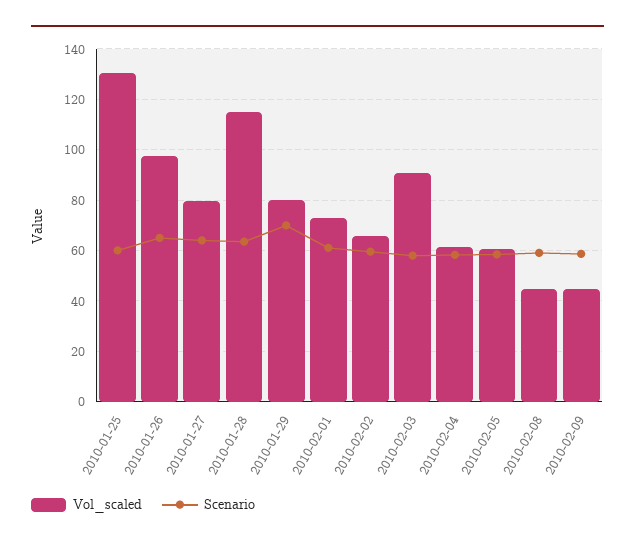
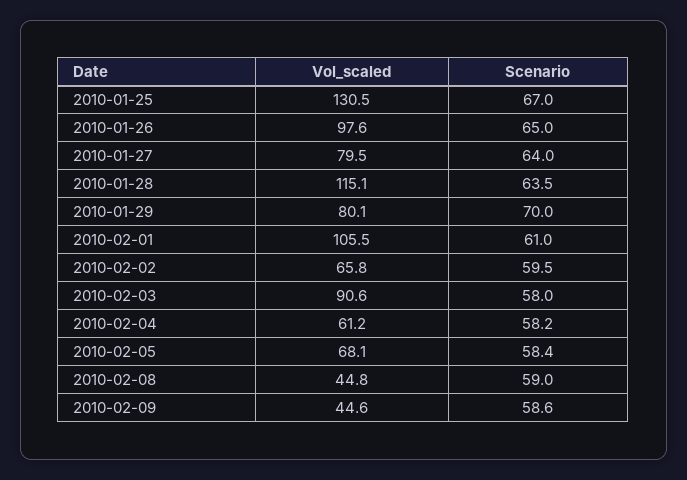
Scenario, 2010-01-25: 60 -> 67
Vol_scaled, 2010-02-01: 72.5 -> 105.5
Vol_scaled, 2010-02-05: 60 -> 68.1

